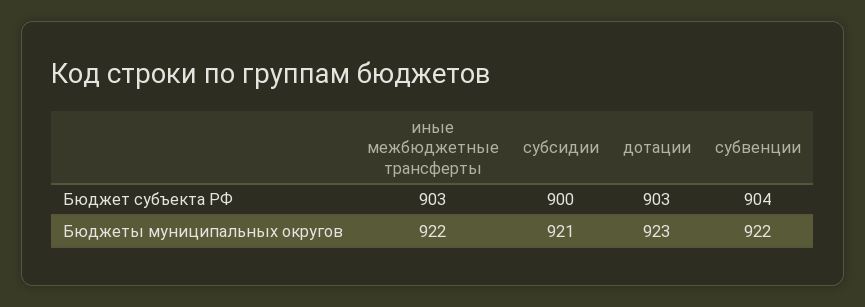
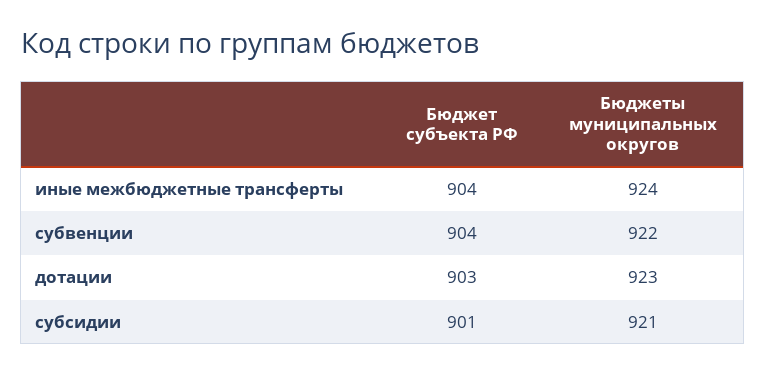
иные межбюджетные трансферты, Бюджет субъекта РФ: 903 -> 904
субсидии, Бюджет субъекта РФ: 900 -> 901
иные межбюджетные трансферты, Бюджеты муниципальных округов: 922 -> 924

